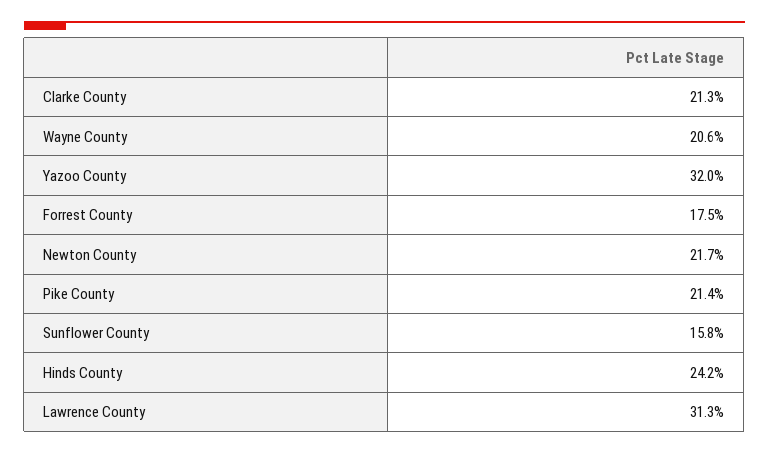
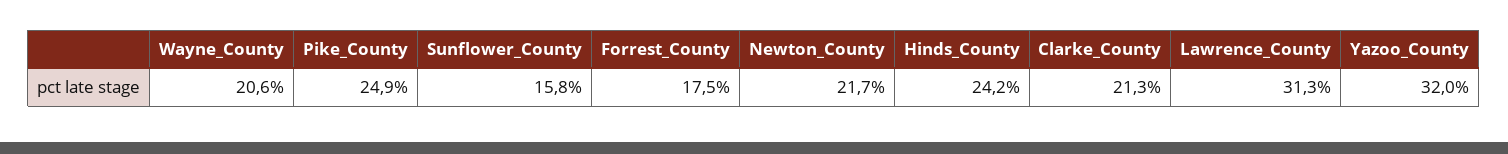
Pike County: 21.4 -> 24.9

